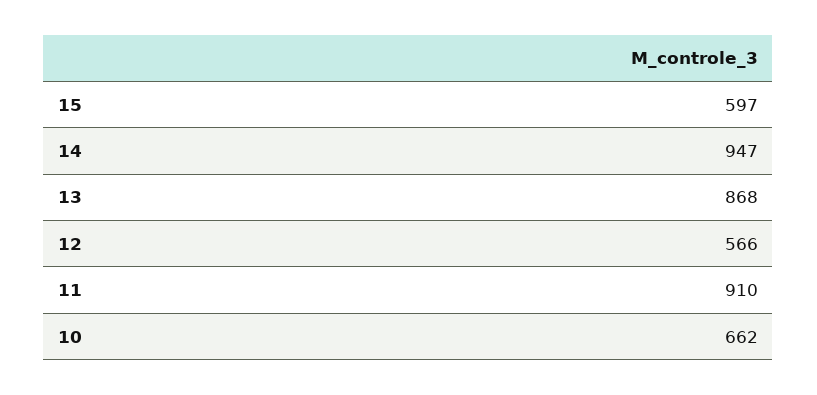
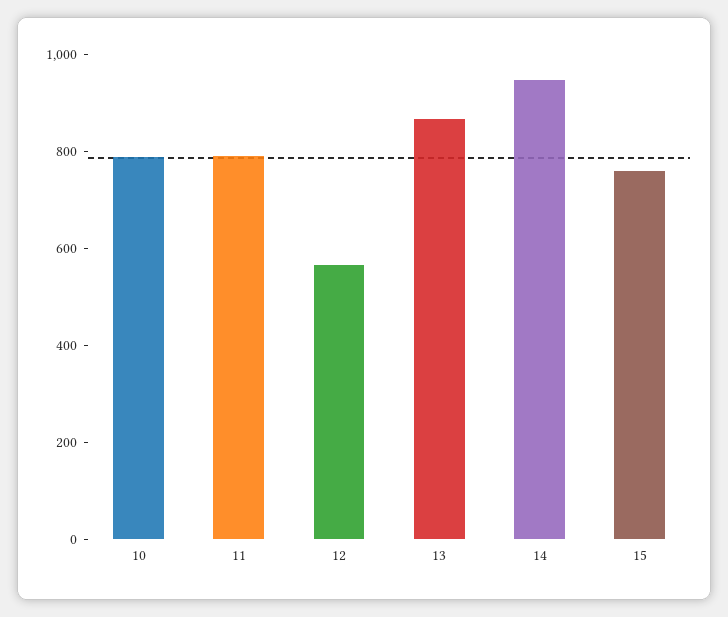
15: 597 -> 750
11: 910 -> 800
10: 662 -> 800

